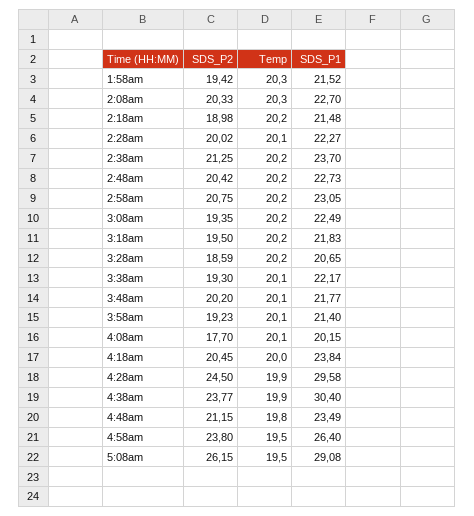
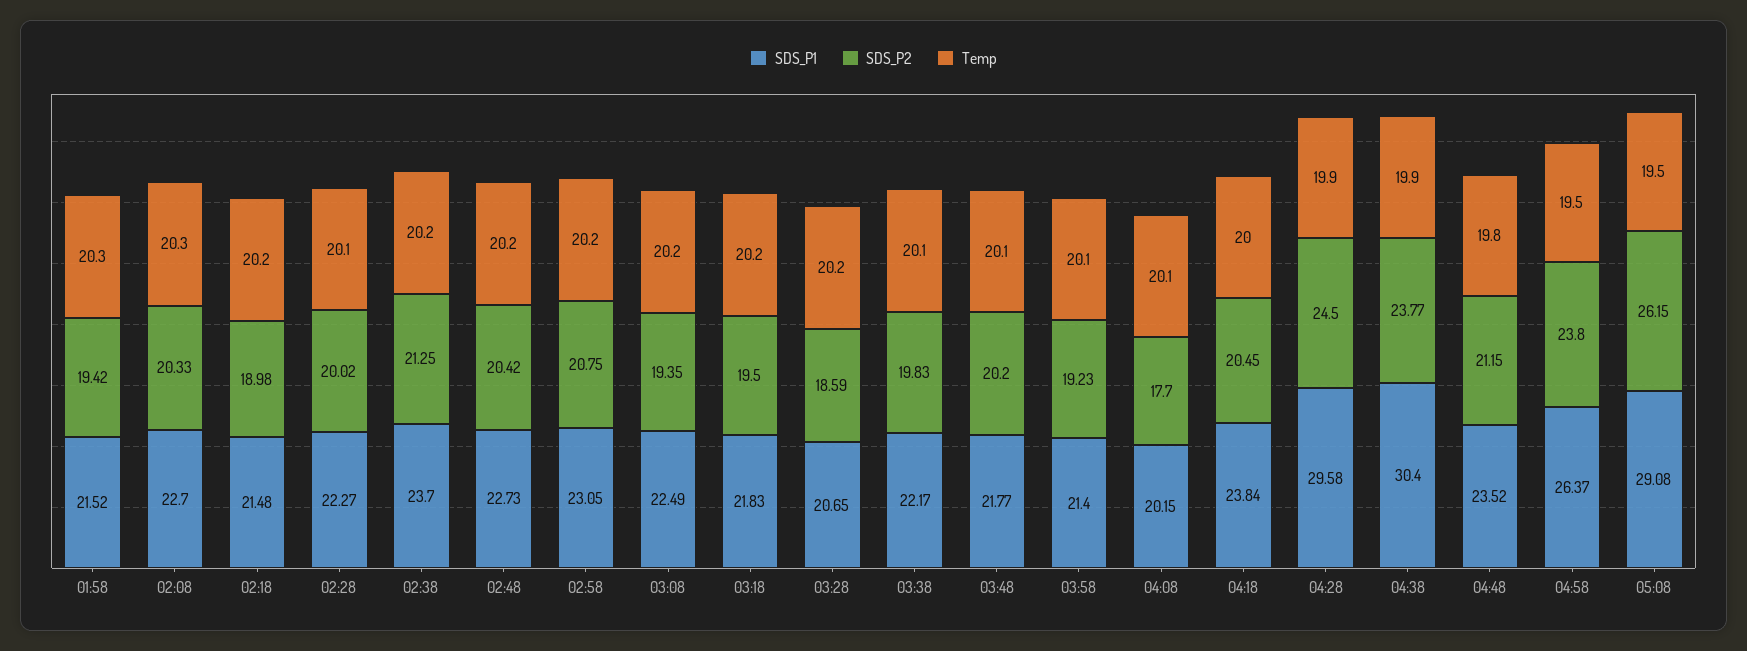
SDS_P2, 3:38am: 19.3 -> 19.83
SDS_P1, 4:48am: 23.49 -> 23.52
SDS_P1, 4:58am: 26.4 -> 26.37

